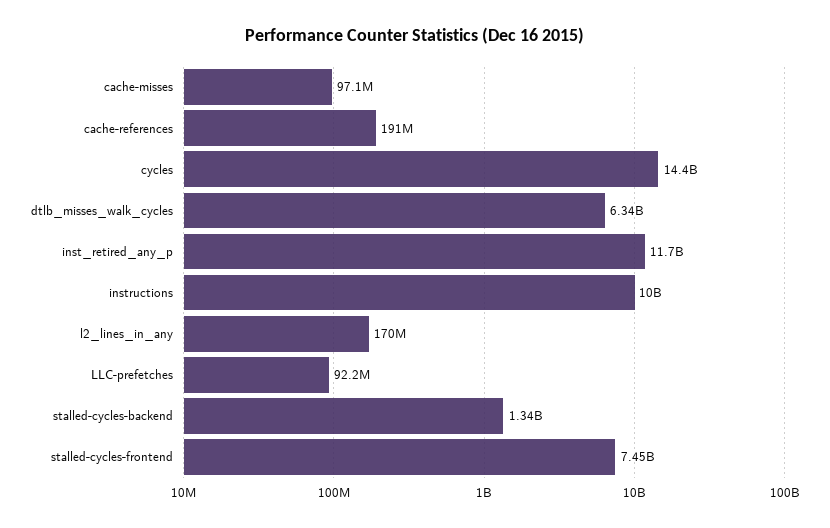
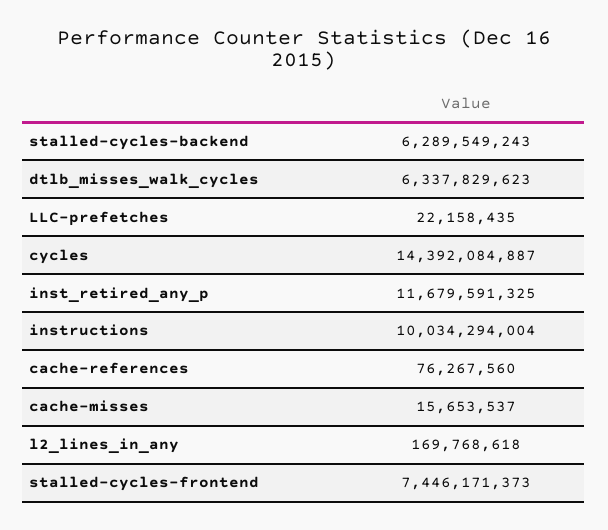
cache-misses: 97100000 -> 15653537
cache-references: 191000000 -> 76267560
LLC-prefetches: 92200000 -> 22158435
stalled-cycles-backend: 1340000000 -> 6289549243

